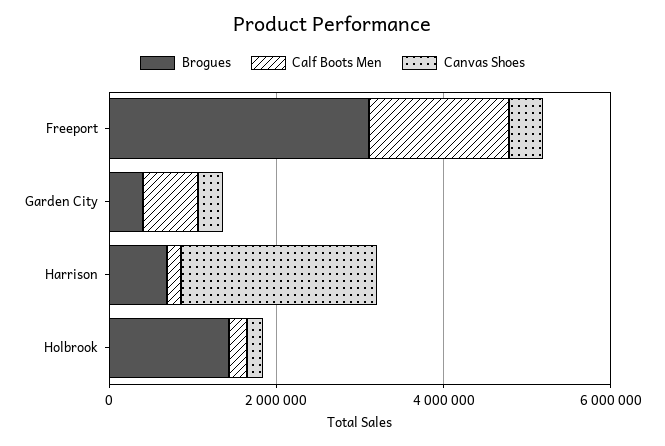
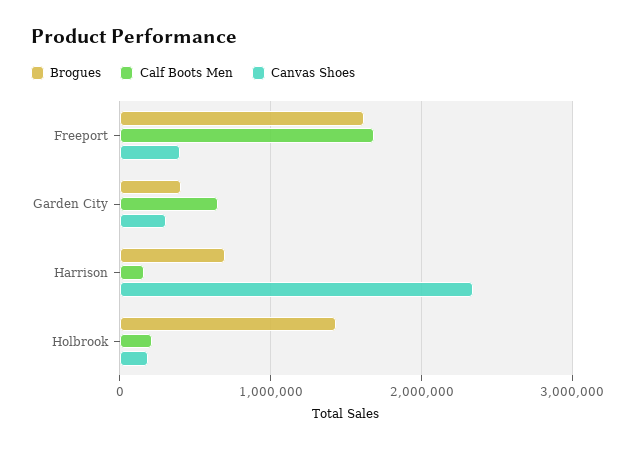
Brogues, Freeport: 3000000 -> 1600000

